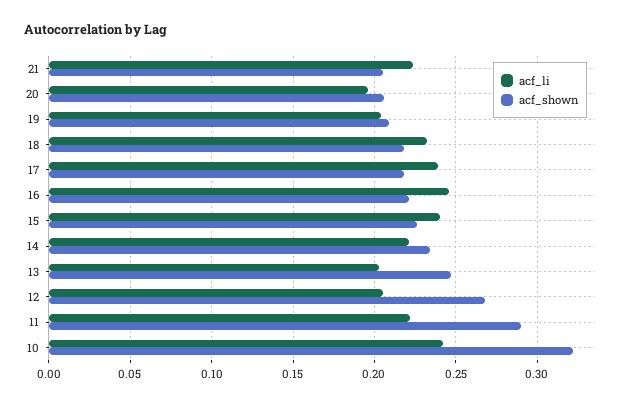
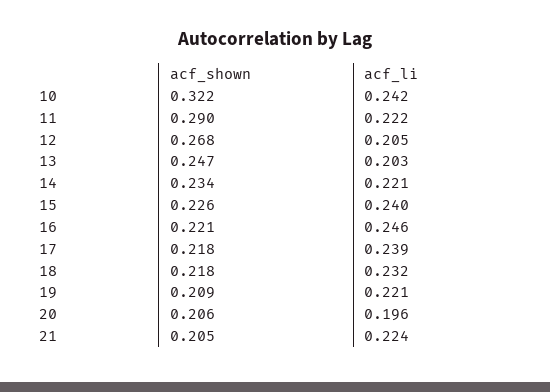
acf_li, 19: 0.205 -> 0.221

